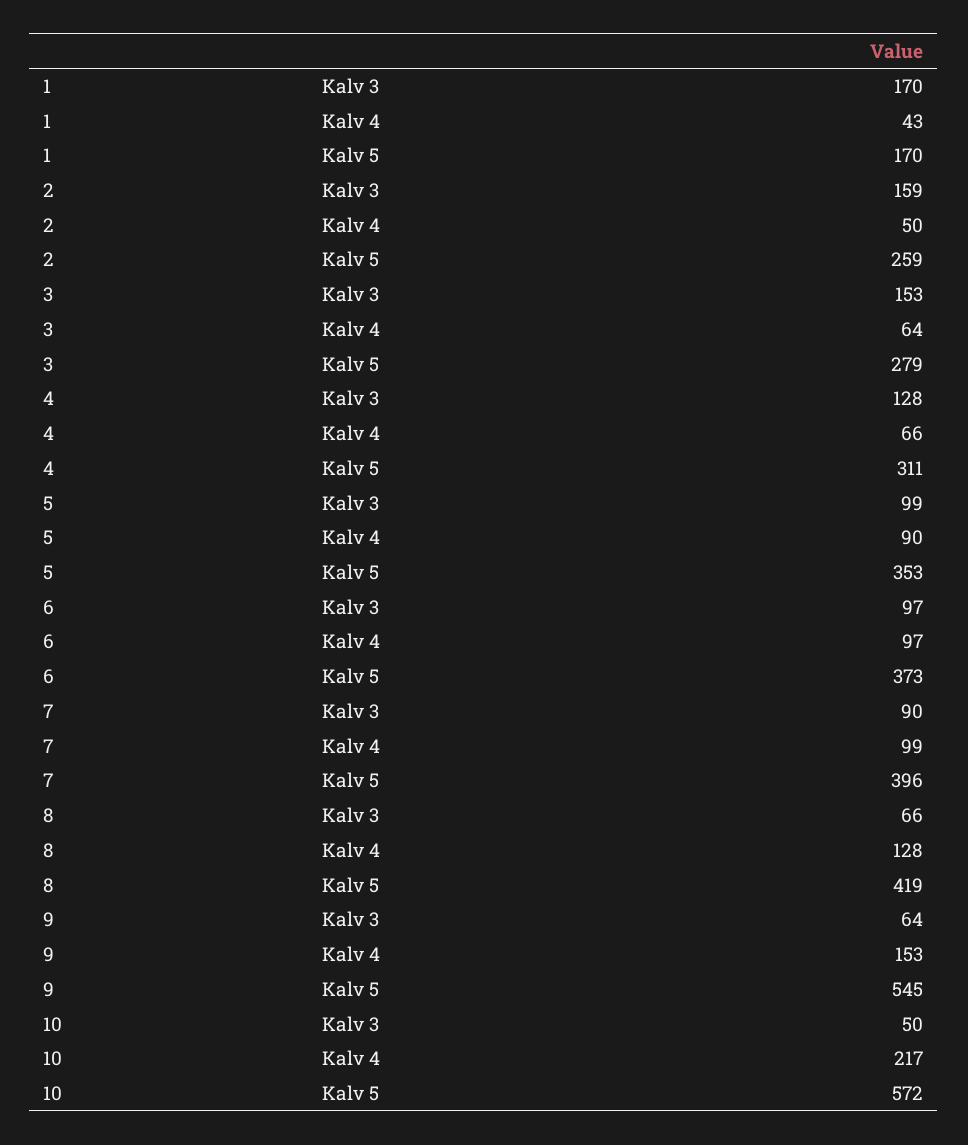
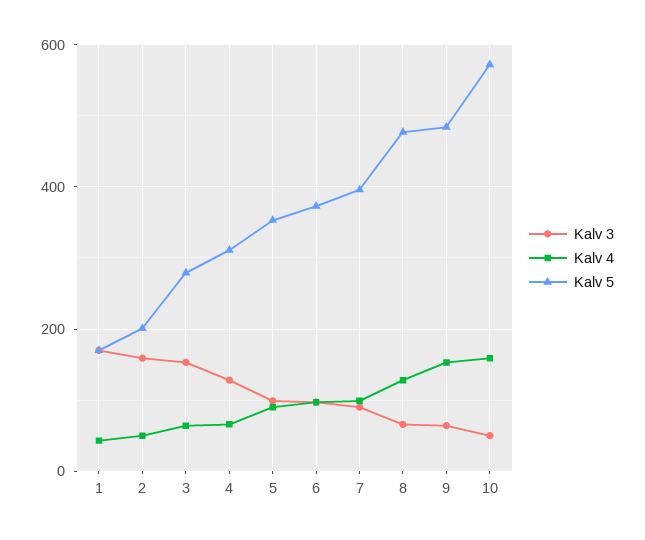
Kalv 5, 2: 259 -> 200
Kalv 5, 8: 419 -> 480
Kalv 5, 9: 545 -> 480
Kalv 4, 10: 217 -> 160

